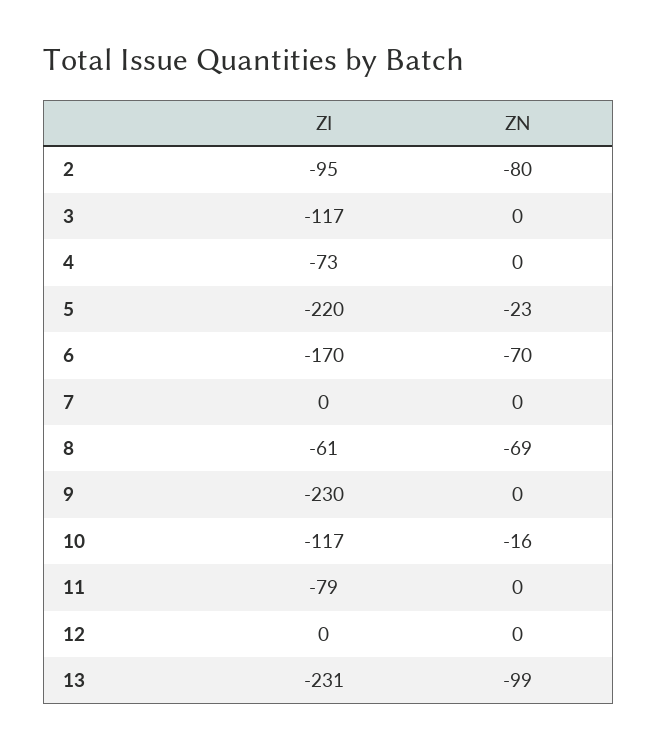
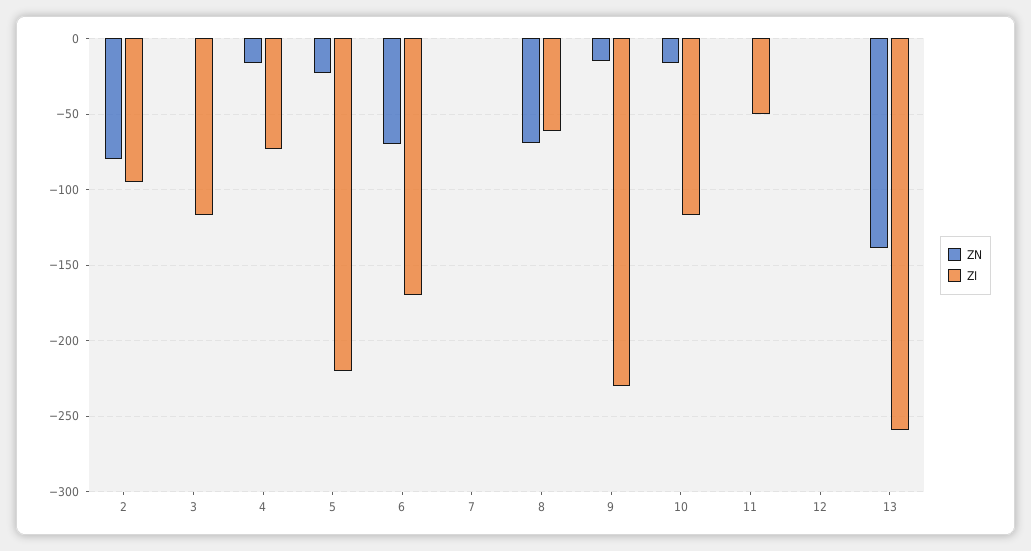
ZN, 4: 0 -> -15
ZN, 9: 0 -> -15
ZI, 11: -79 -> -50
ZI, 13: -231 -> -260
ZN, 13: -99 -> -140

